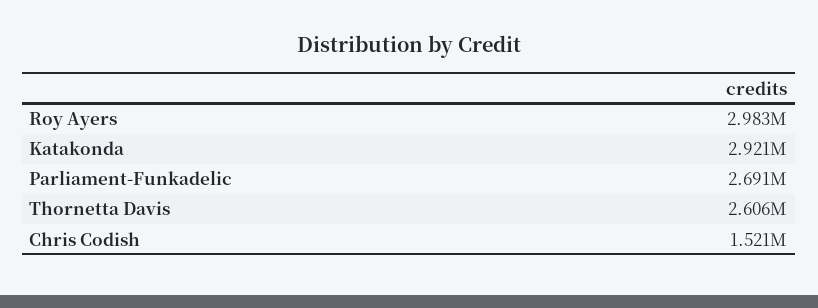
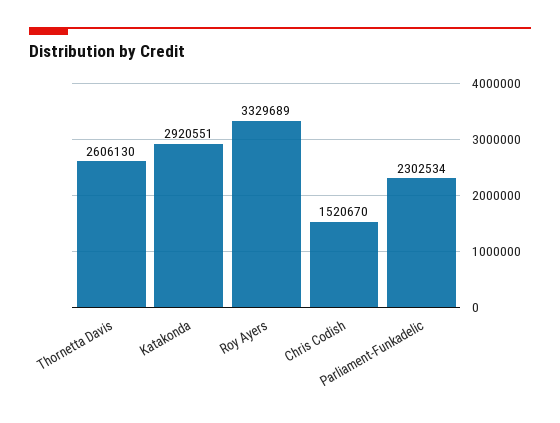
Roy Ayers: 2983000 -> 3329689
Parliament-Funkadelic: 2691000 -> 2302534

